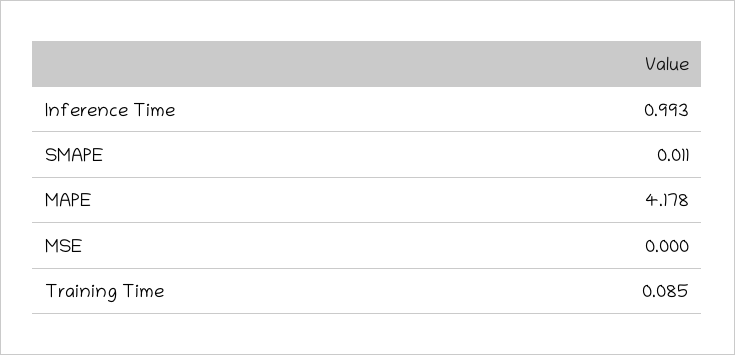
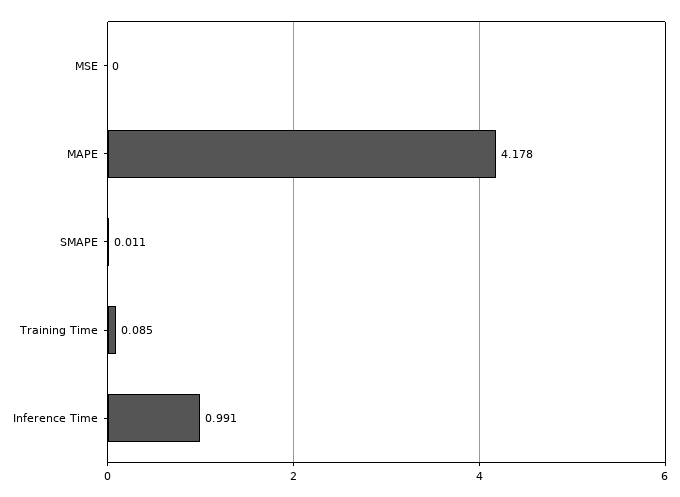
Inference Time: 0.993 -> 0.991

